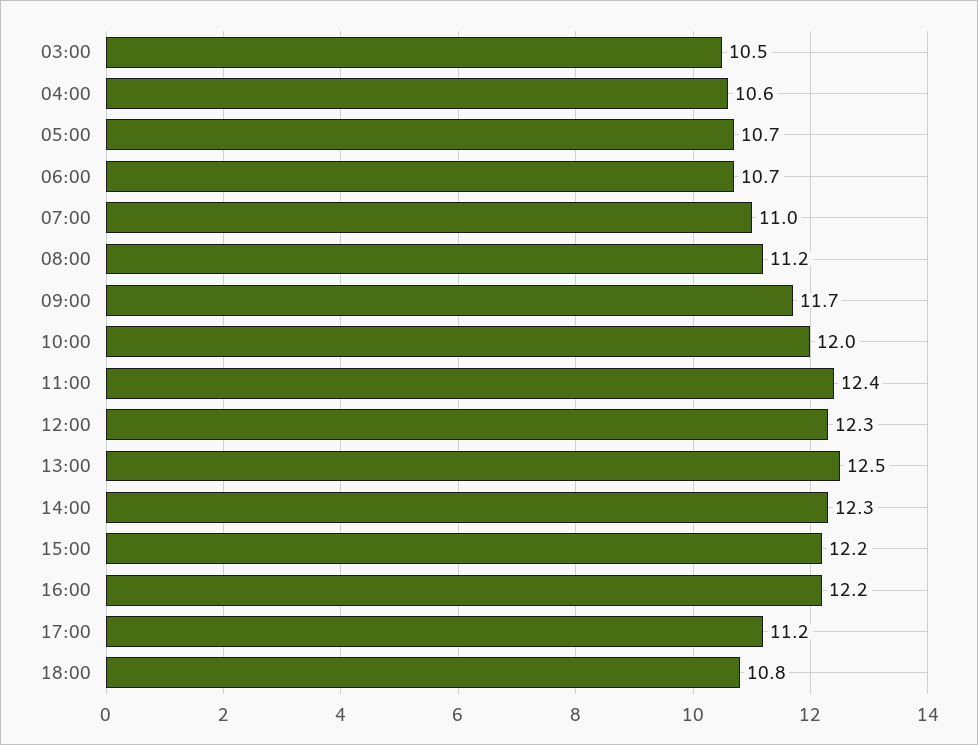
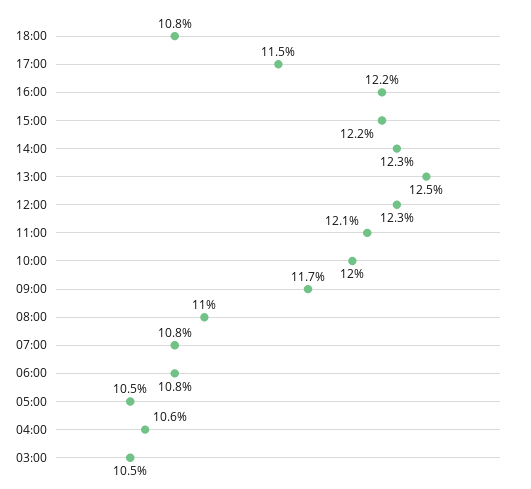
05:00: 10.7 -> 10.5
06:00: 10.7 -> 10.8
07:00: 11 -> 10.8
08:00: 11.2 -> 11
11:00: 12.4 -> 12.1
17:00: 11.2 -> 11.5

